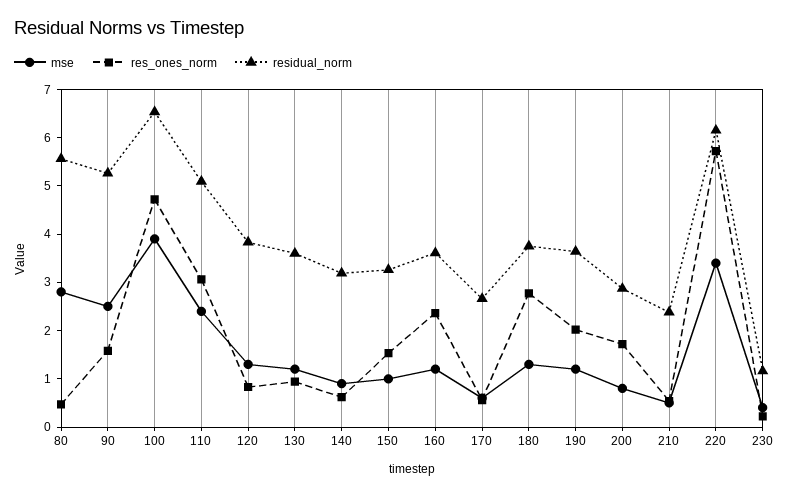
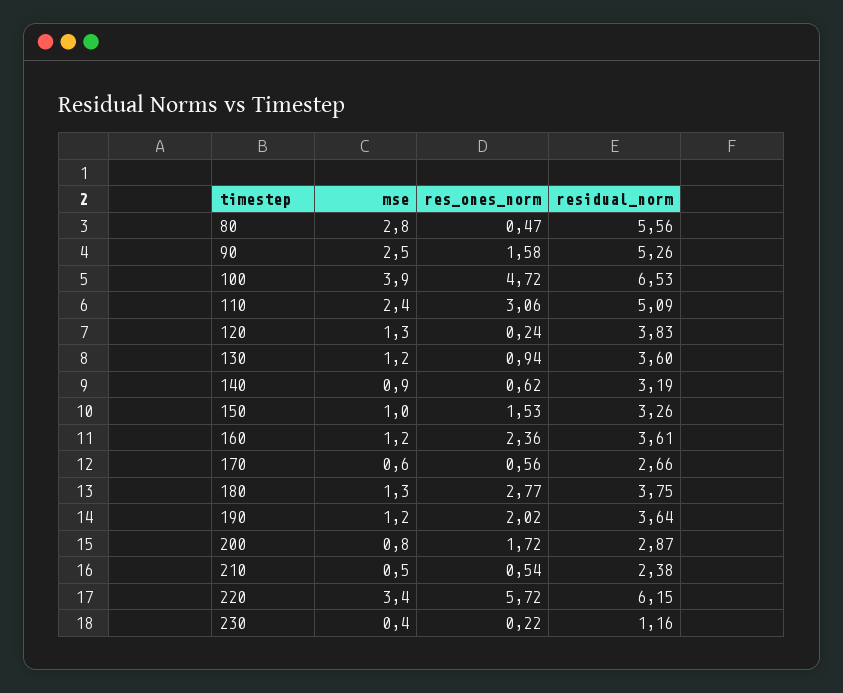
res_ones_norm, 120: 0.8 -> 0.24

